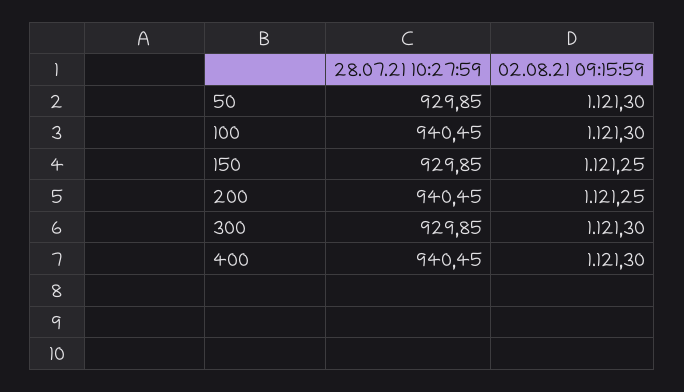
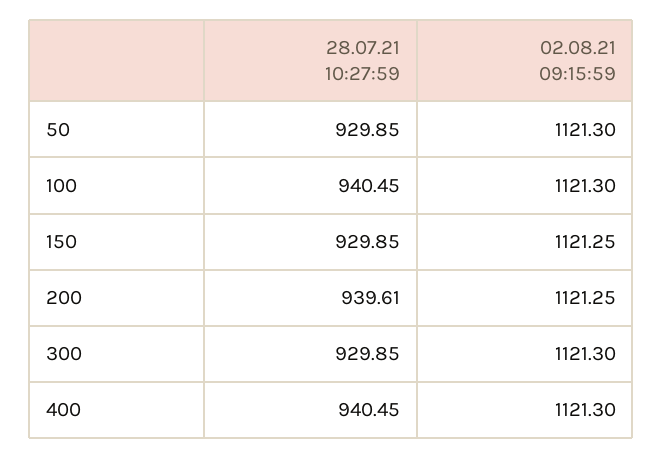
28.07.21 10:27:59, 200: 940.45 -> 939.61

